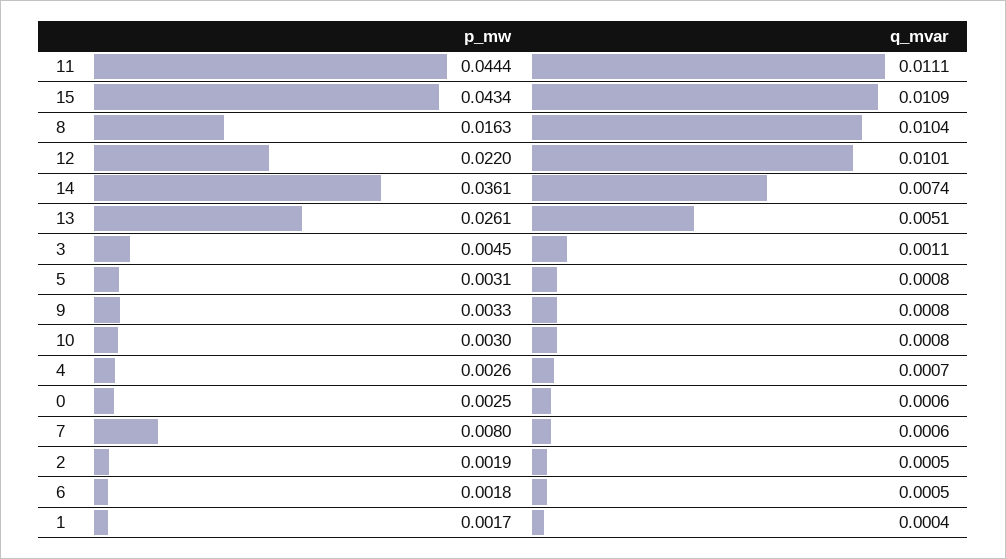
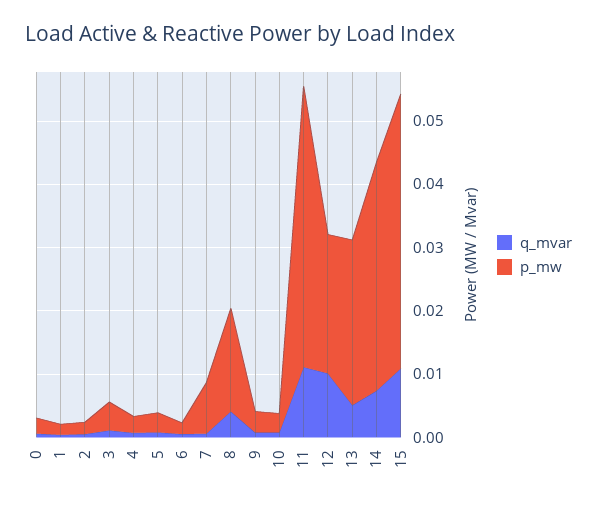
q_mvar, 8: 0.0104 -> 0.004

